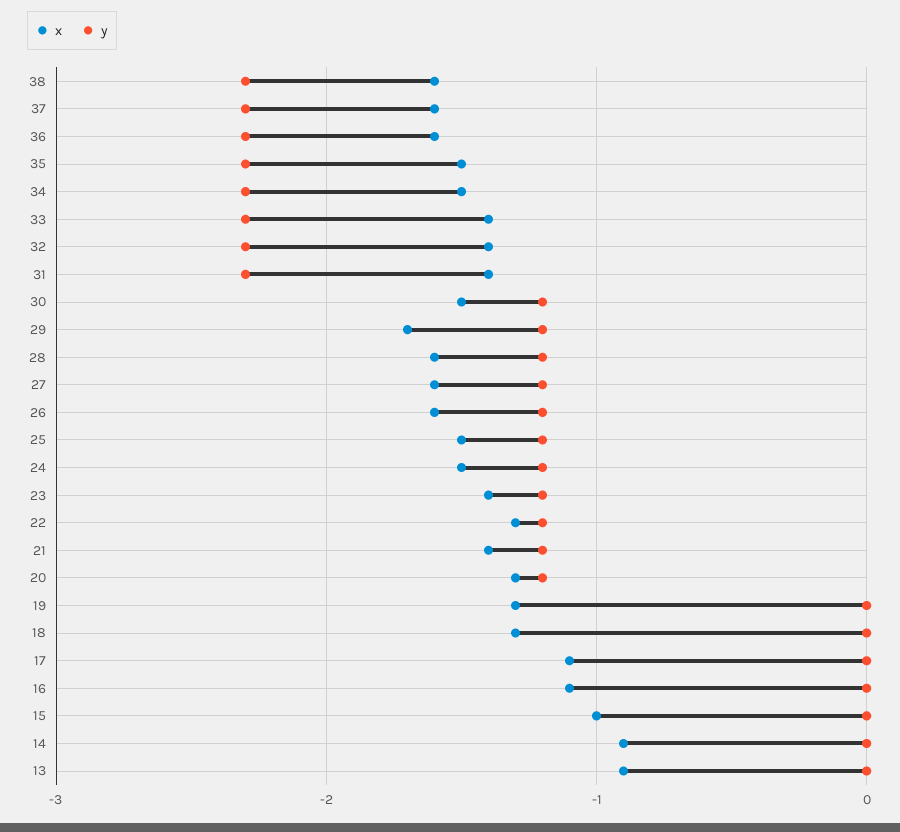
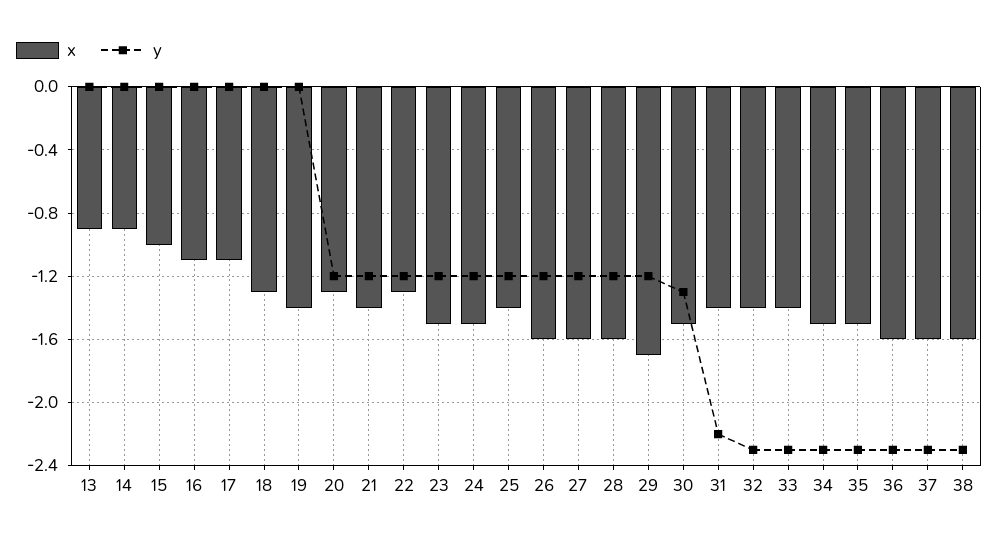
y, 31: -2.3 -> -2.2
y, 30: -1.2 -> -1.3
x, 25: -1.5 -> -1.4
x, 23: -1.4 -> -1.5
x, 19: -1.3 -> -1.4

